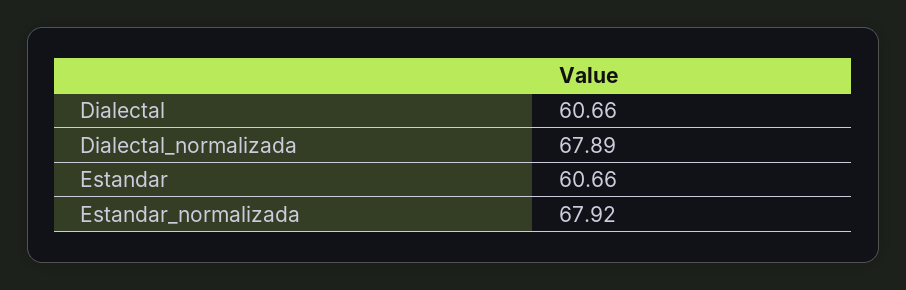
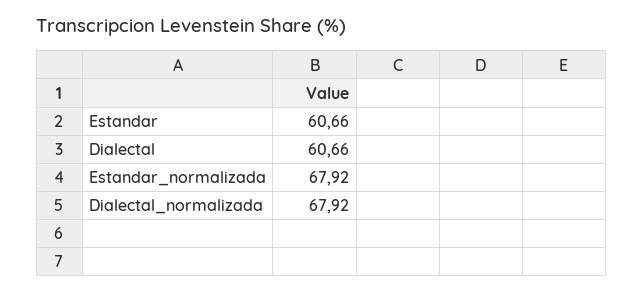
Dialectal_normalizada: 67.89 -> 67.92

